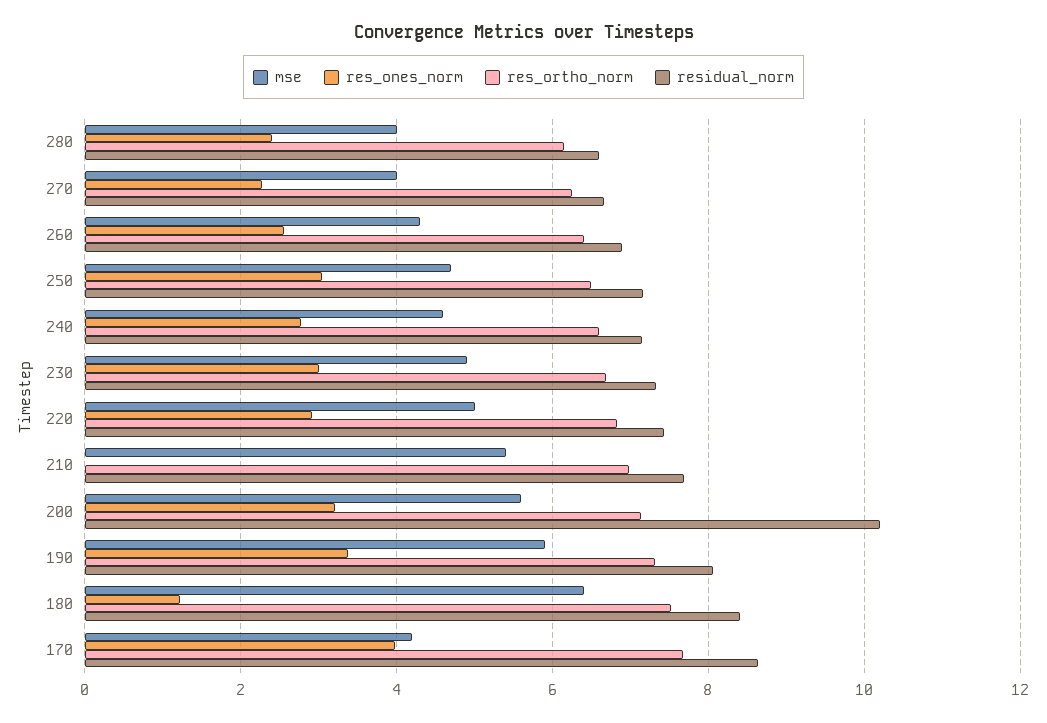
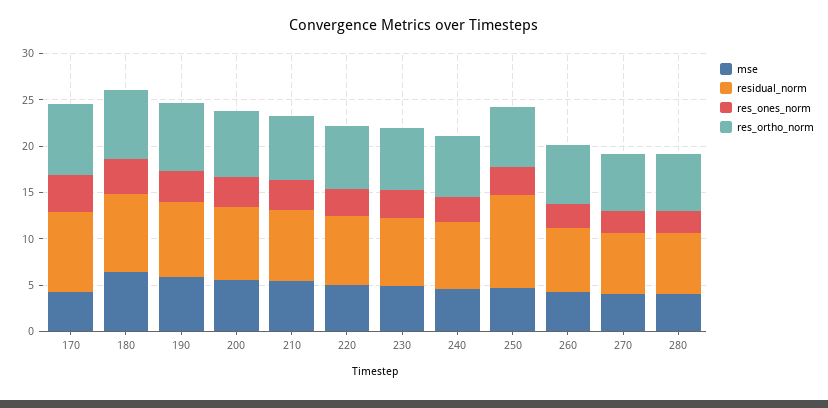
residual_norm, 250: 7.2 -> 10
res_ones_norm, 210: 0 -> 3
residual_norm, 200: 10.2 -> 8
res_ones_norm, 180: 1.2 -> 4

